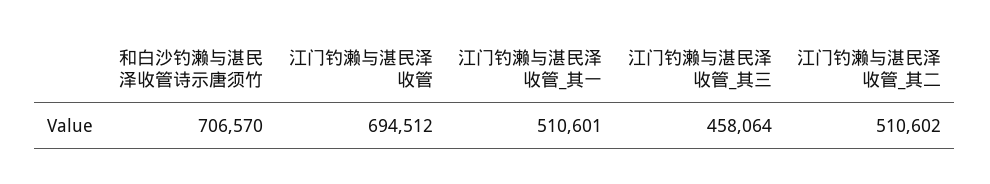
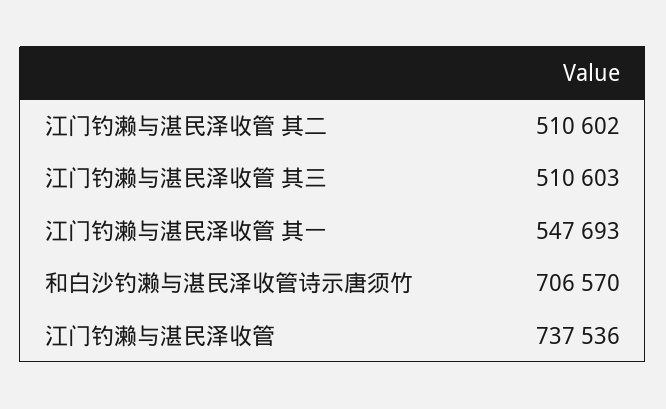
江门钓濑与湛民泽收管: 694512 -> 737536
江门钓濑与湛民泽收管_其一: 510601 -> 547693
江门钓濑与湛民泽收管_其三: 458064 -> 510603

